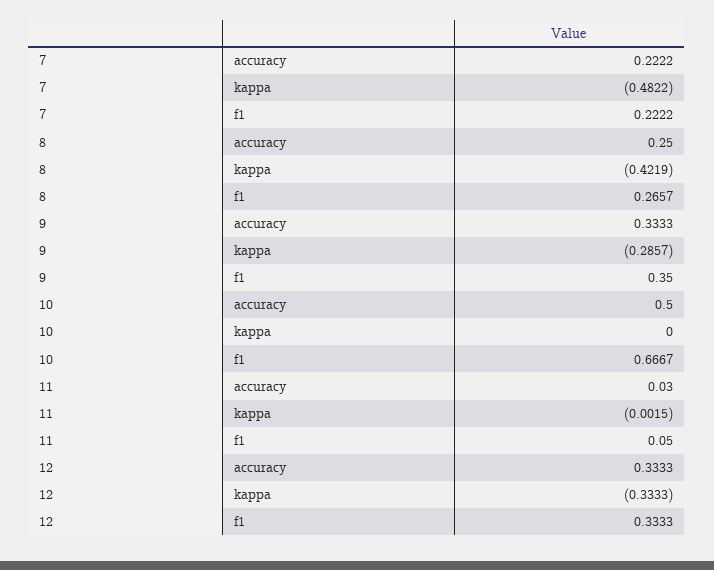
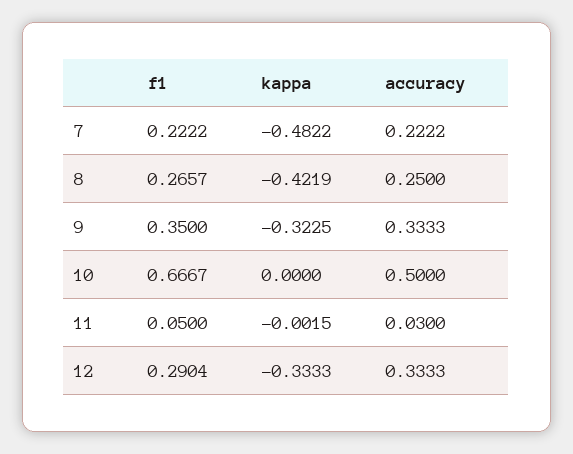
9, kappa: -0.2857 -> -0.3225
12, f1: 0.3333 -> 0.2904

